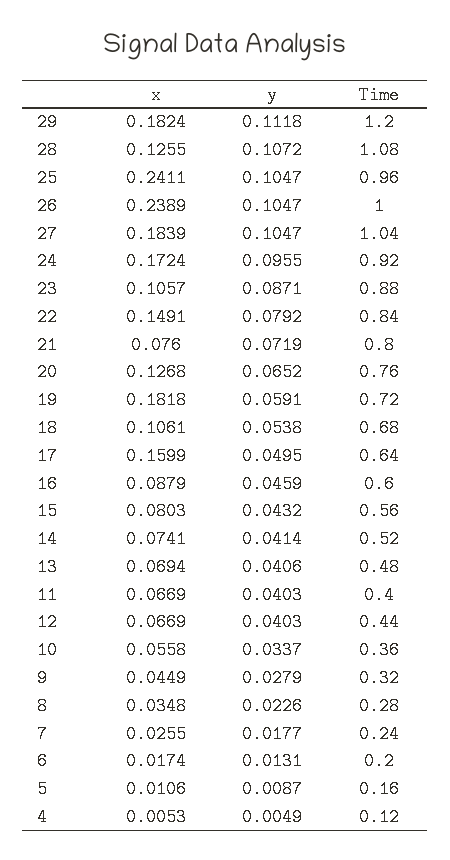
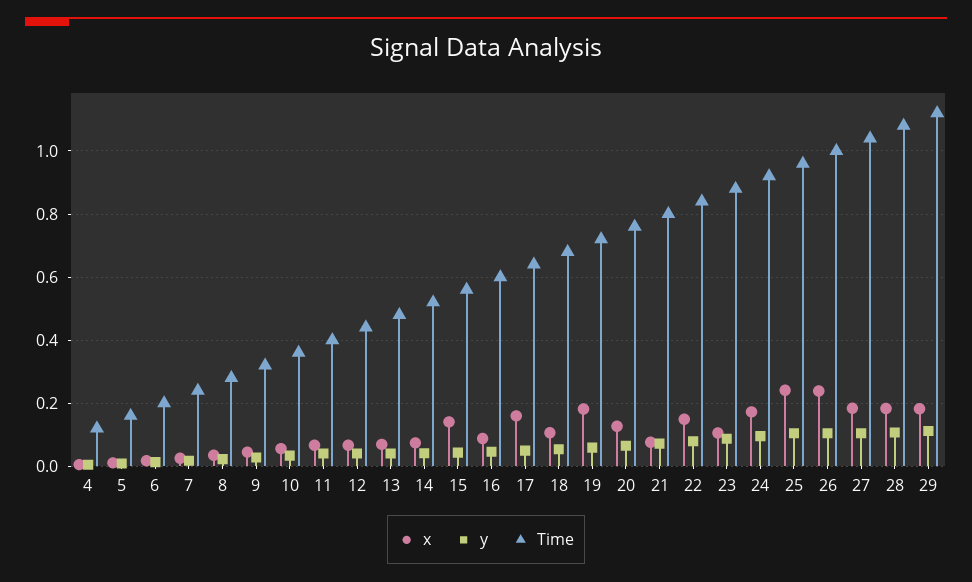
Time, 29: 1.2 -> 1.12
x, 28: 0.1255 -> 0.18
x, 15: 0.0803 -> 0.14

